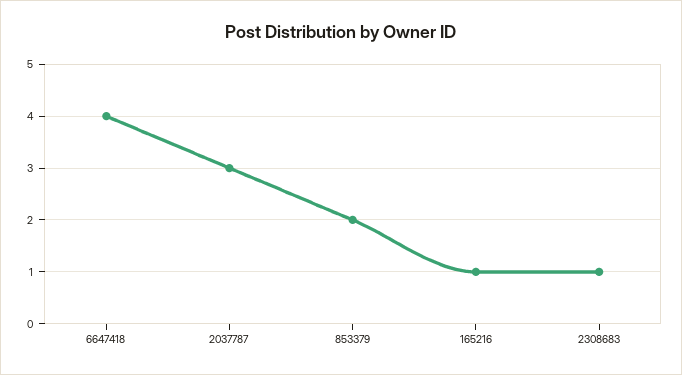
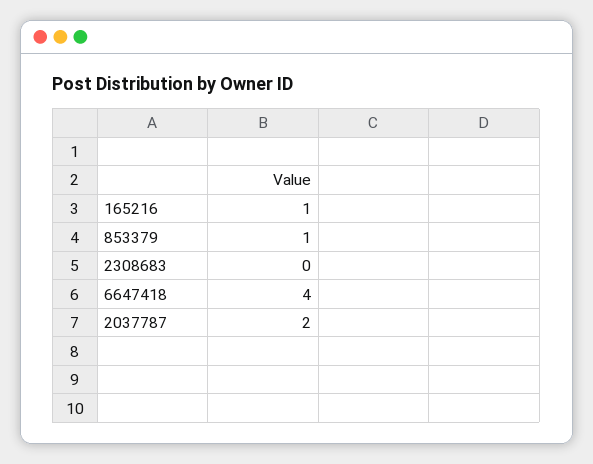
2037787: 3 -> 2
853379: 2 -> 1
2308683: 1 -> 0

